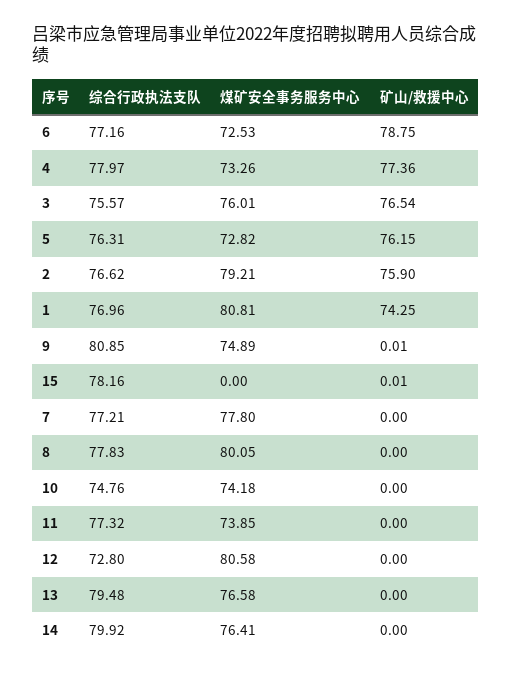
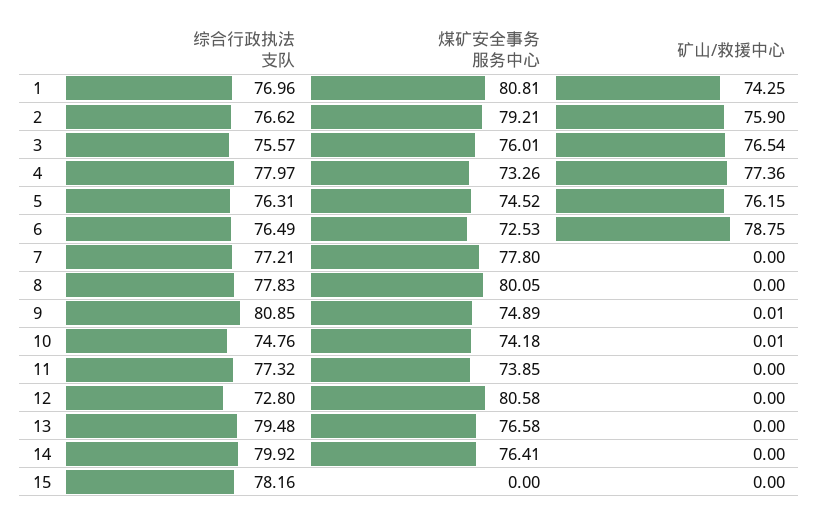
综合行政执法支队, 6: 77.16 -> 76.49
煤矿安全事务服务中心, 5: 72.82 -> 74.52
矿山/救援中心, 15: 0.01 -> 0
矿山/救援中心, 10: 0 -> 0.01

